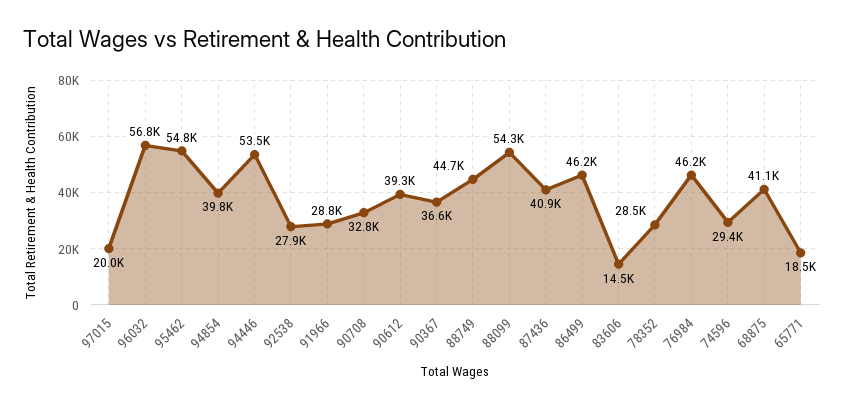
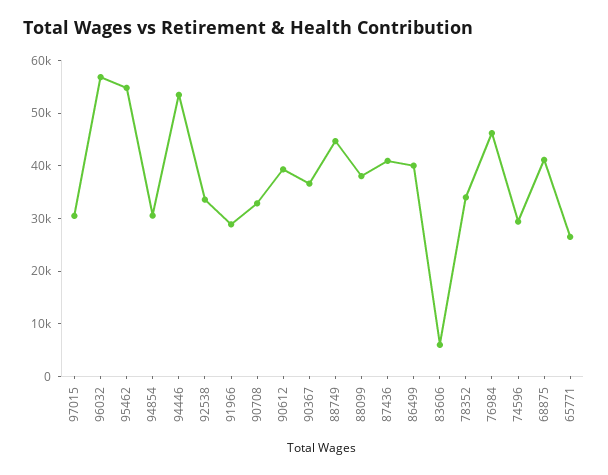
97015: 20000 -> 30000
94854: 39800 -> 30000
92538: 27900 -> 34000
88099: 54300 -> 38000
86499: 46200 -> 40000
83606: 14500 -> 6000
78352: 28500 -> 34000
65771: 18500 -> 26000

